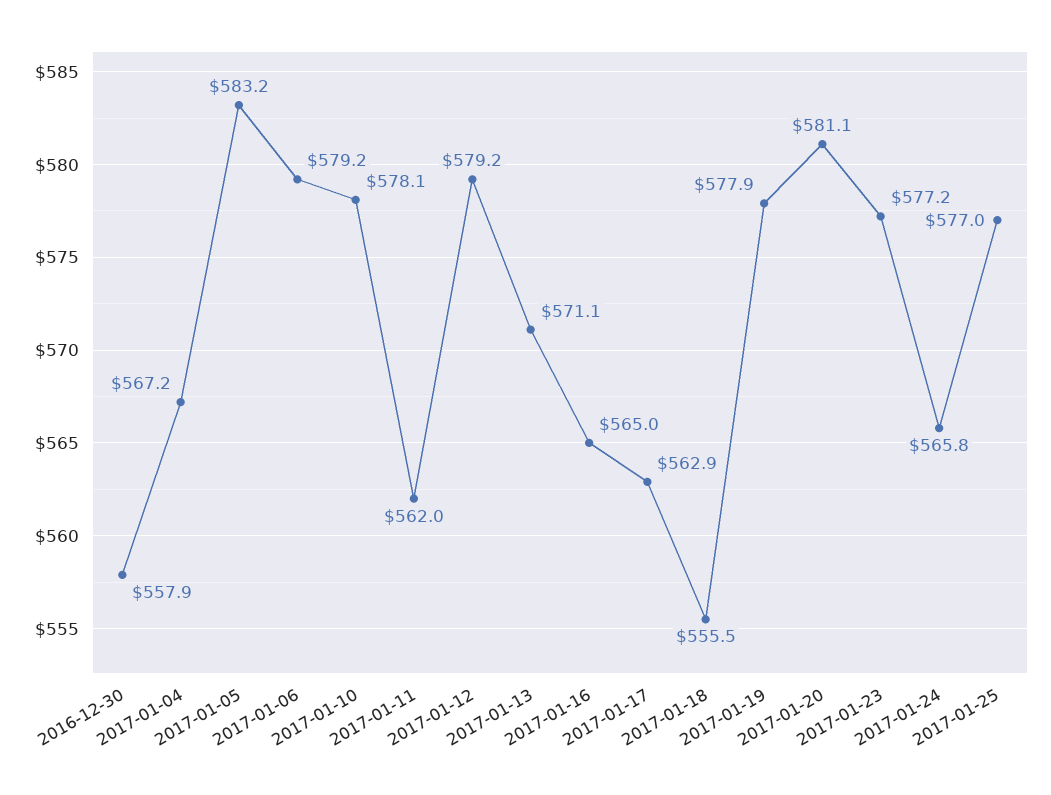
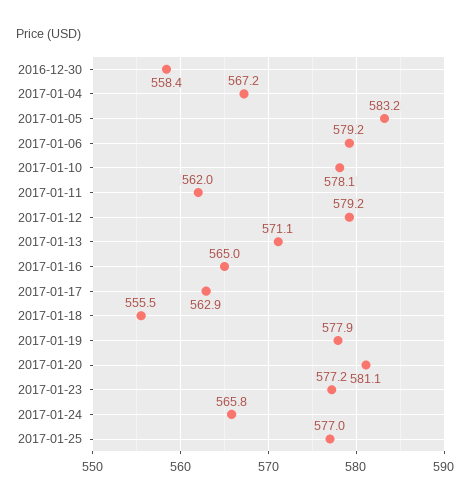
2016-12-30: 557.9 -> 558.4

